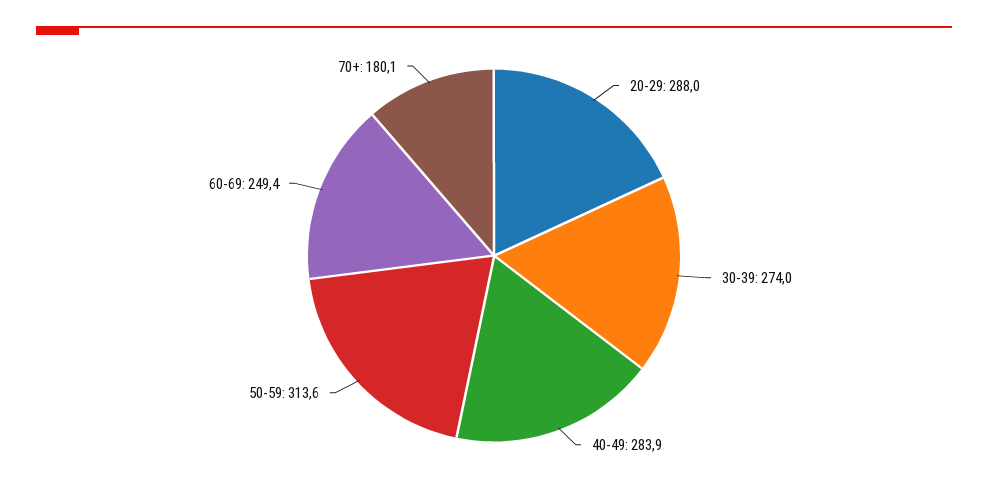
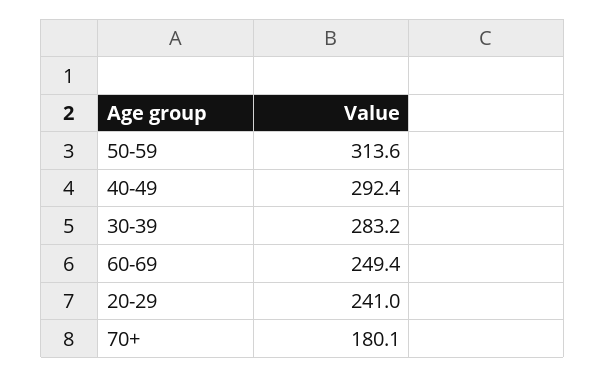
20-29: 288 -> 241
30-39: 274 -> 283.2
40-49: 283.9 -> 292.4

